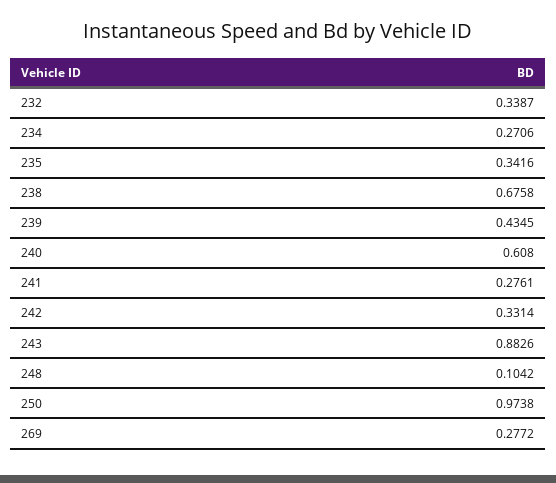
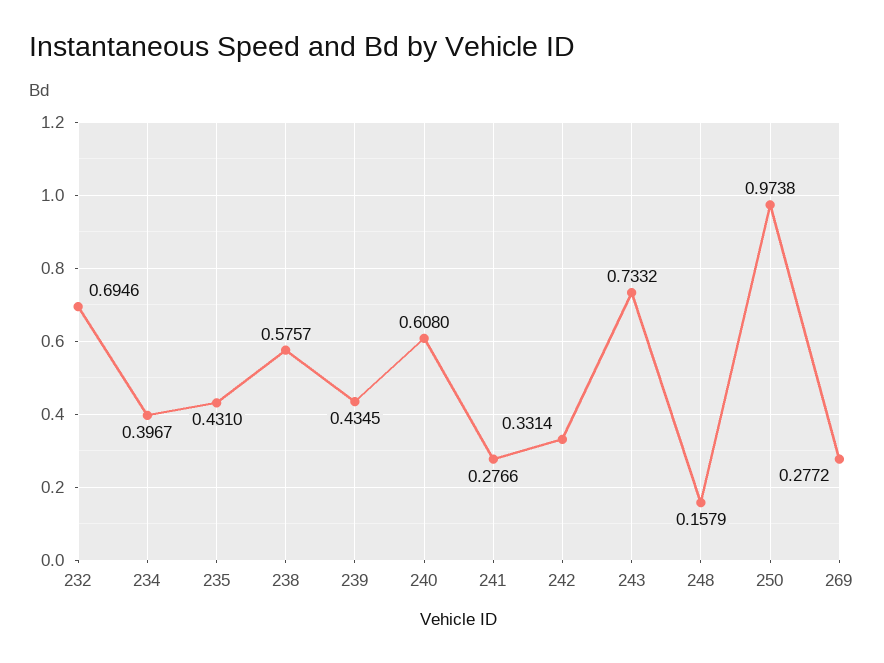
232: 0.3387 -> 0.6946
234: 0.2706 -> 0.3967
235: 0.3416 -> 0.431
238: 0.6758 -> 0.5757
241: 0.2761 -> 0.2766
243: 0.8826 -> 0.7332
248: 0.1042 -> 0.1579

